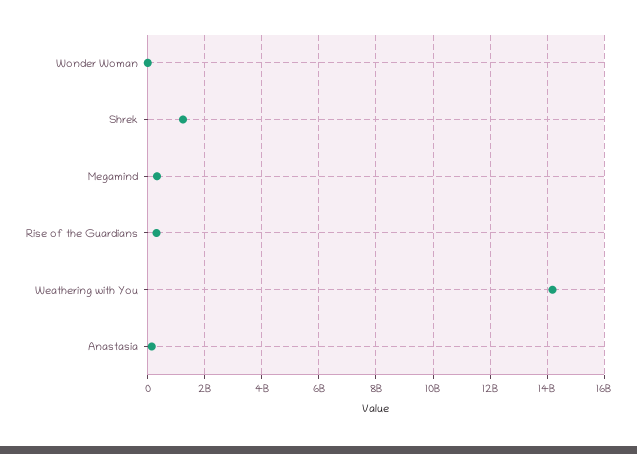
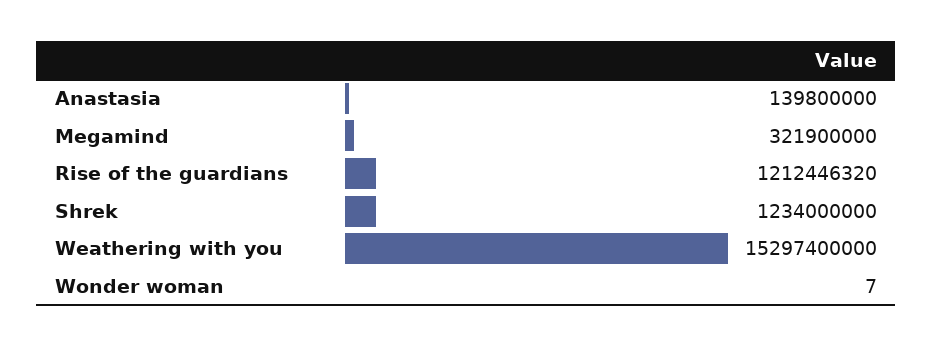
Rise of the Guardians: 250000000 -> 1212446320
Weathering with You: 14250000000 -> 15297400000

